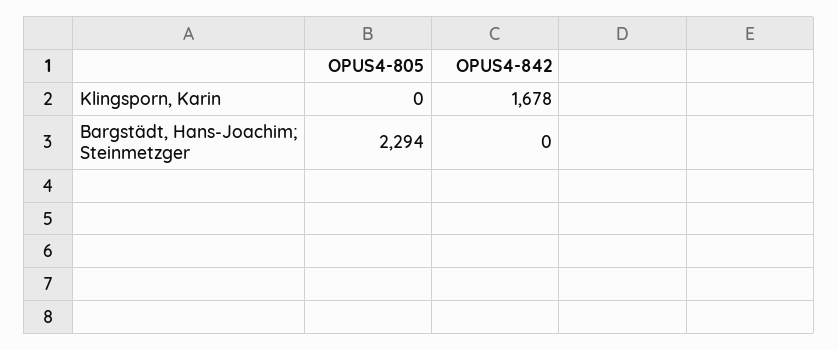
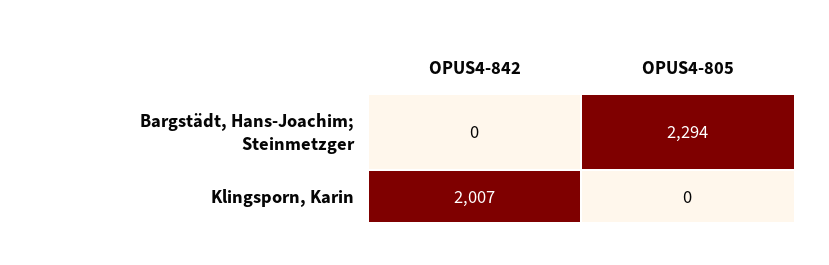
OPUS4-842, Klingsporn, Karin: 1678 -> 2007

